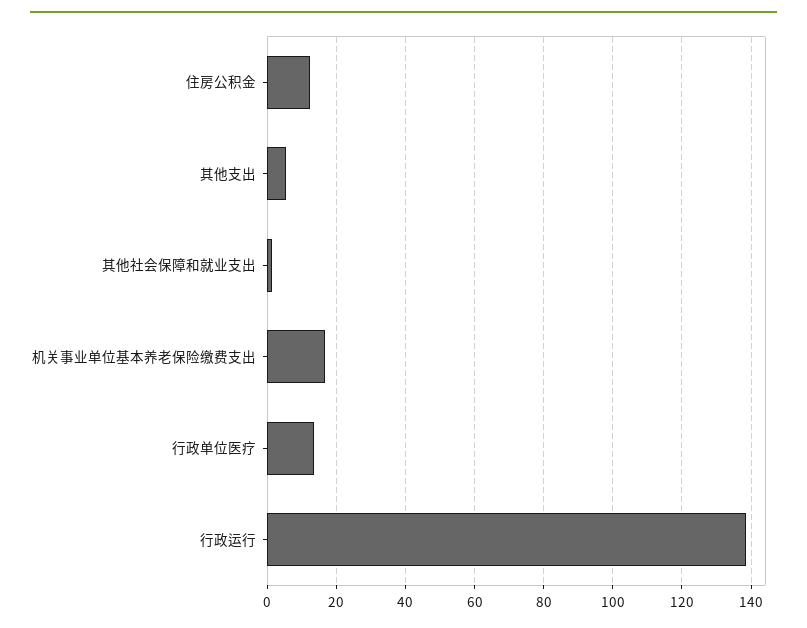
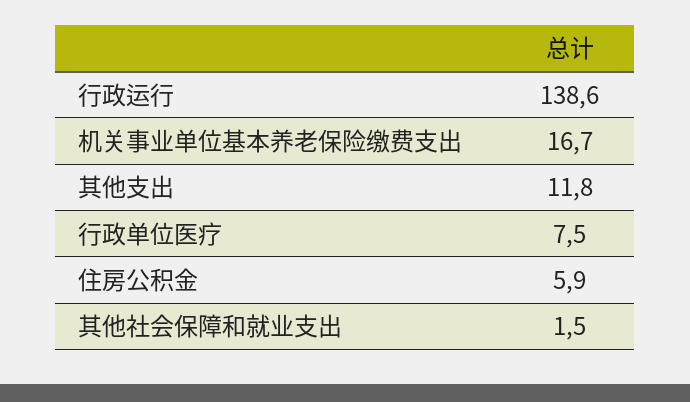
住房公积金: 12 -> 5.9
其他支出: 6 -> 11.8
行政单位医疗: 14 -> 7.5

